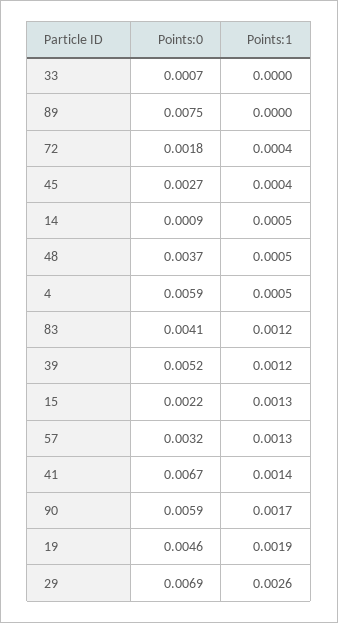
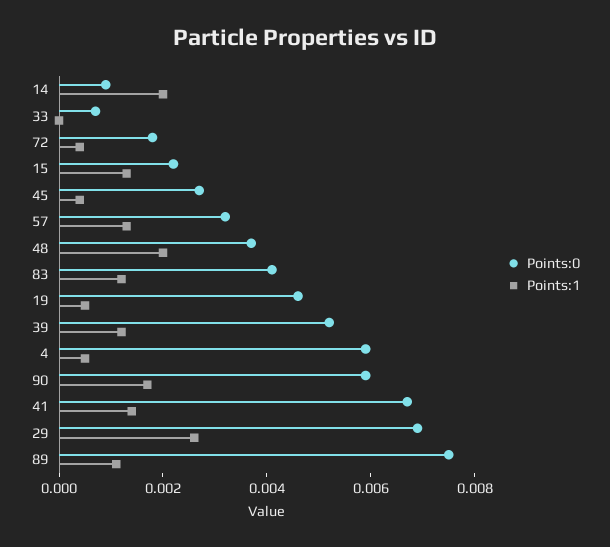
Points:1, 89: 0 -> 0.001
Points:1, 14: 0.0005 -> 0.002
Points:1, 48: 0.0005 -> 0.002
Points:1, 19: 0.0019 -> 0.0005

